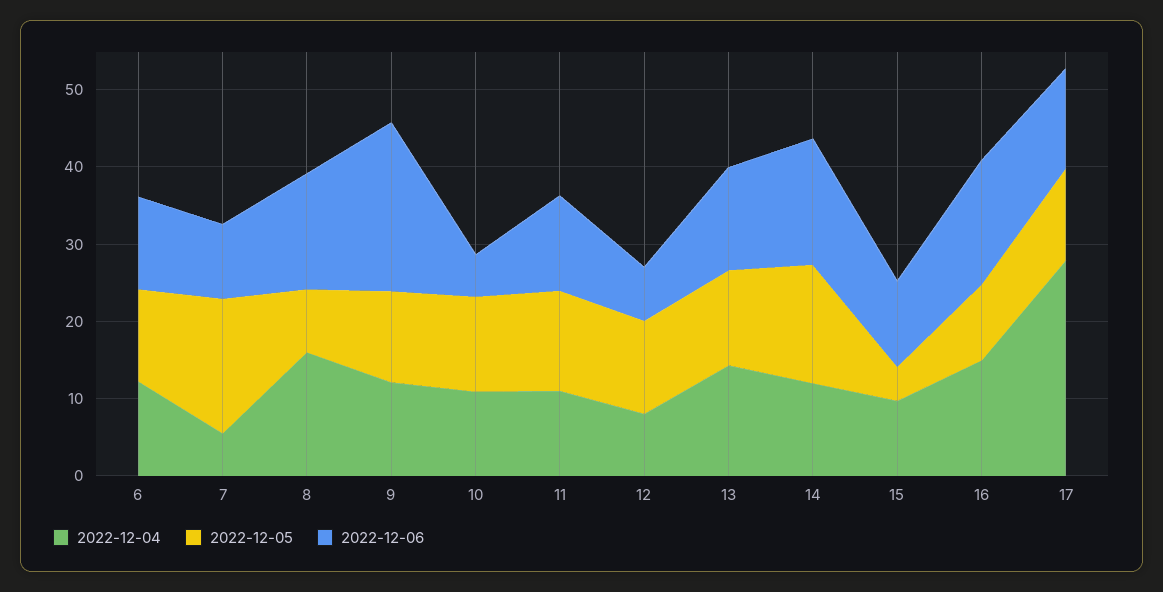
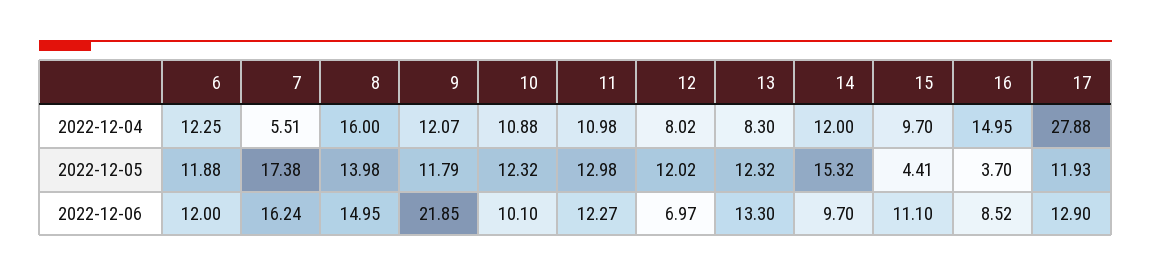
2022-12-06, 7: 10 -> 16.24
2022-12-05, 8: 8 -> 13.98
2022-12-06, 10: 6 -> 10.1
2022-12-04, 13: 14 -> 8.3
2022-12-06, 14: 16 -> 9.7
2022-12-05, 16: 10 -> 3.7
2022-12-06, 16: 16 -> 8.52

